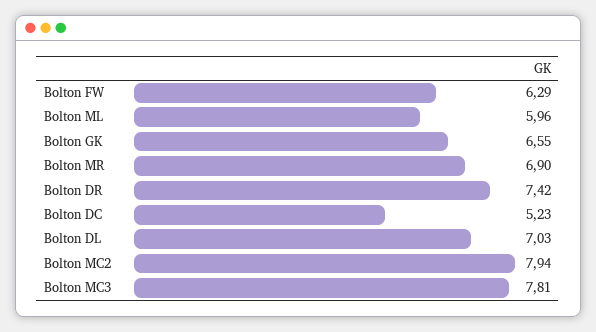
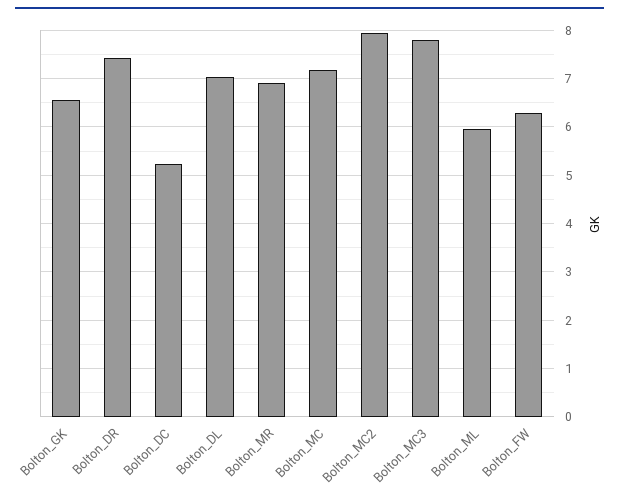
Bolton_MC: none -> 7.2

